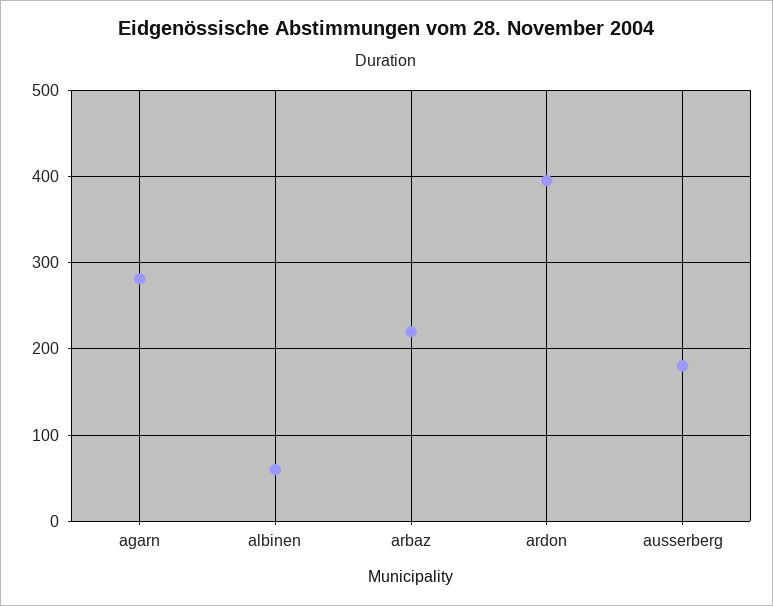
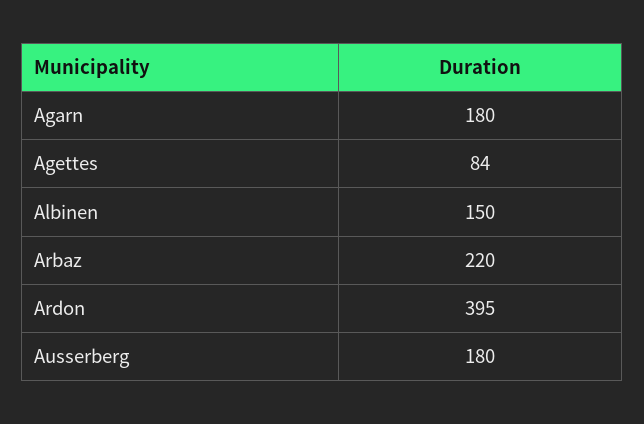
agarn: 280 -> 180
albinen: 60 -> 150
Agettes: none -> 84

